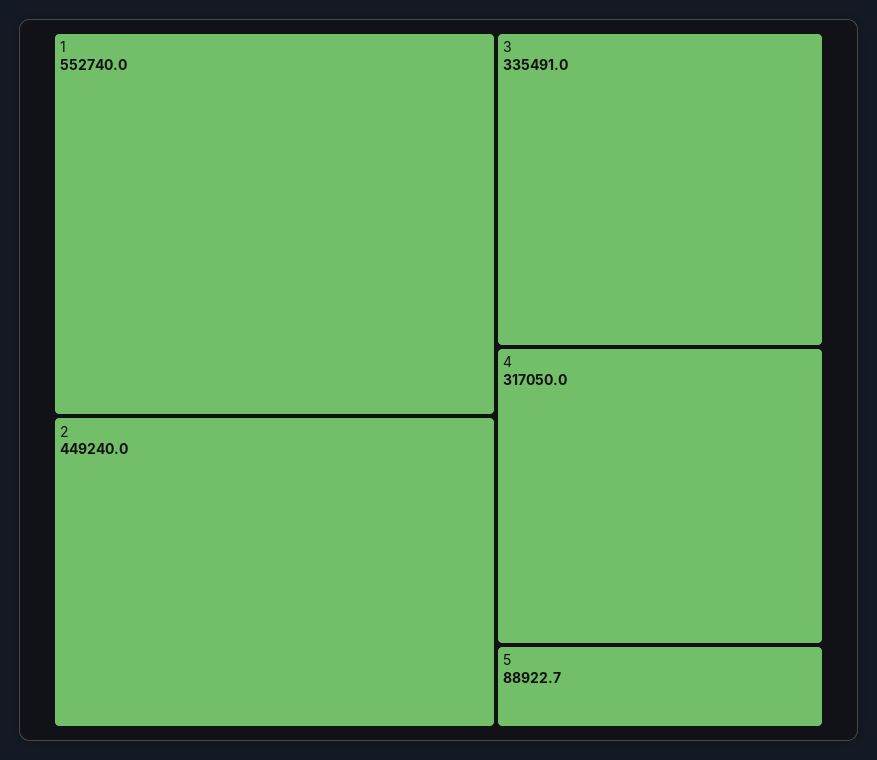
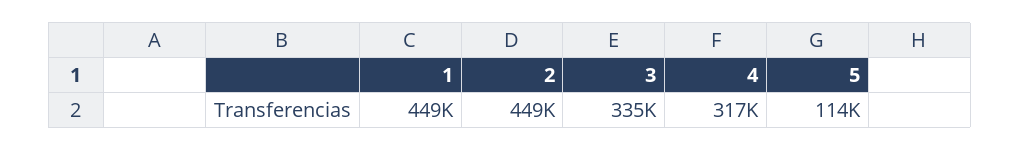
1: 552740 -> 449000
5: 88922.7 -> 114000

